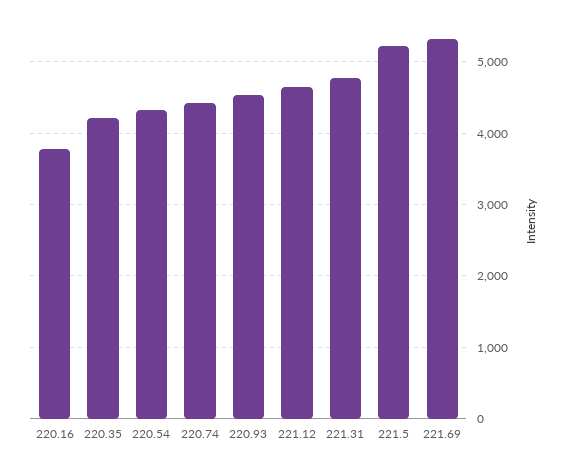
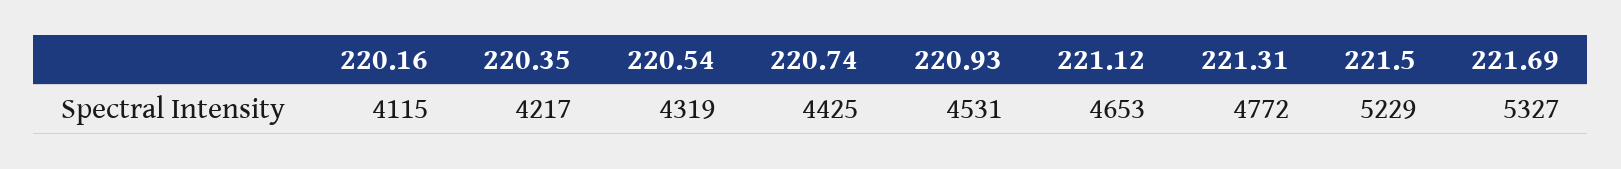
220.16: 3800 -> 4115

